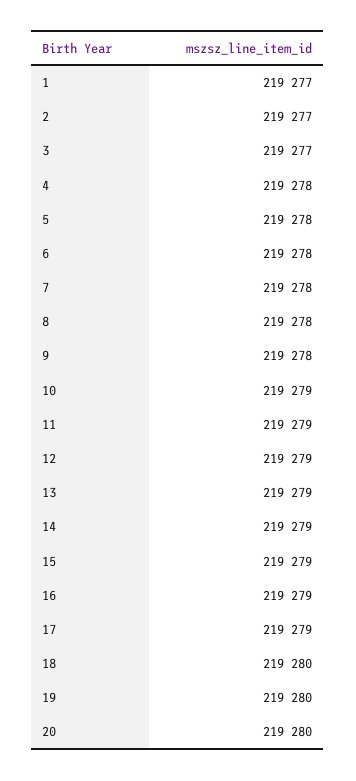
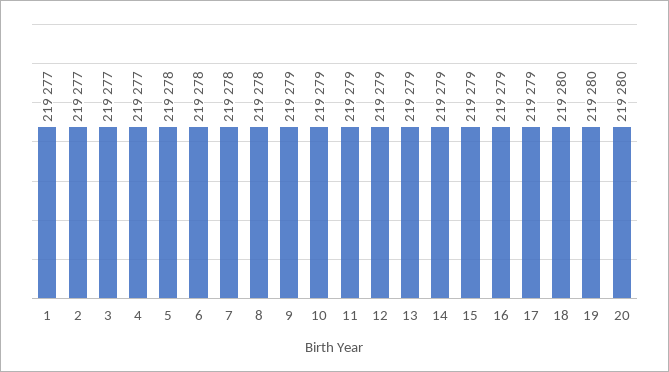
4: 219278 -> 219277
9: 219278 -> 219279

